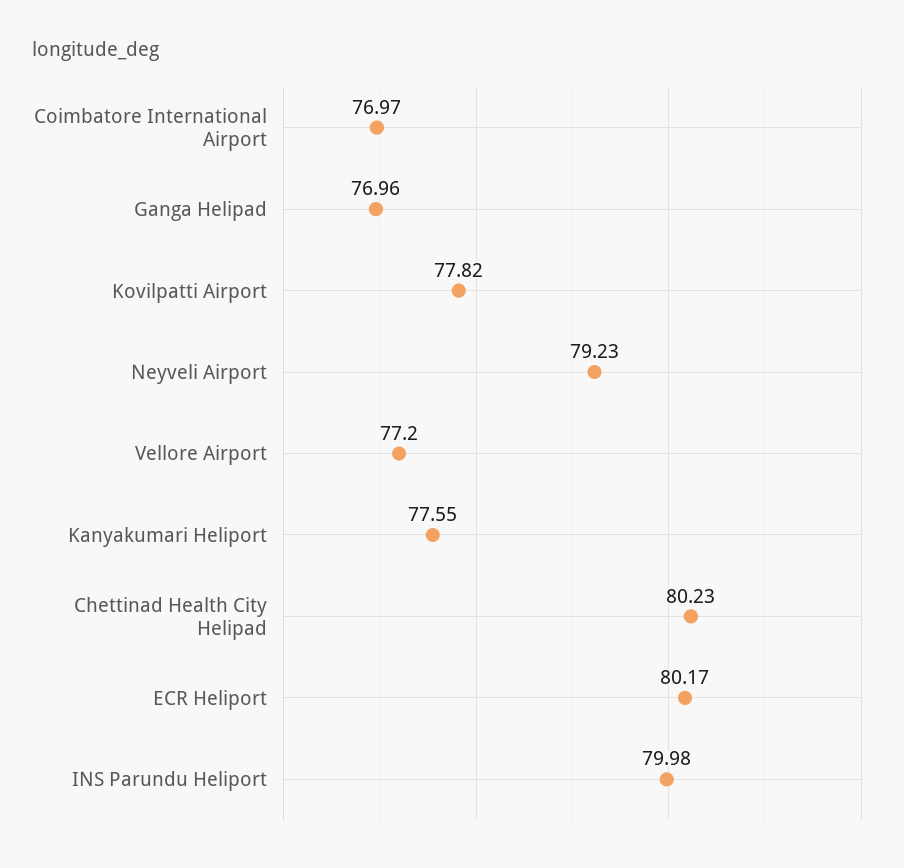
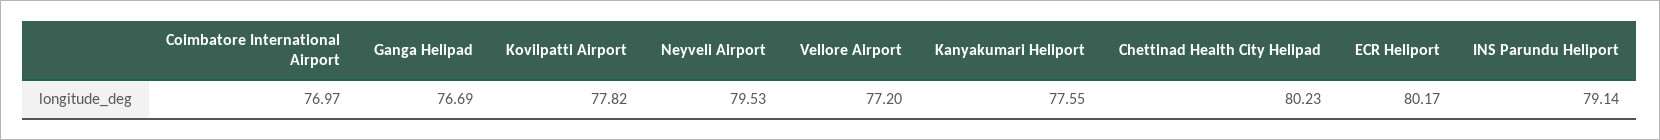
Ganga Helipad: 76.96 -> 76.69
Neyveli Airport: 79.23 -> 79.53
INS Parundu Heliport: 79.98 -> 79.14

